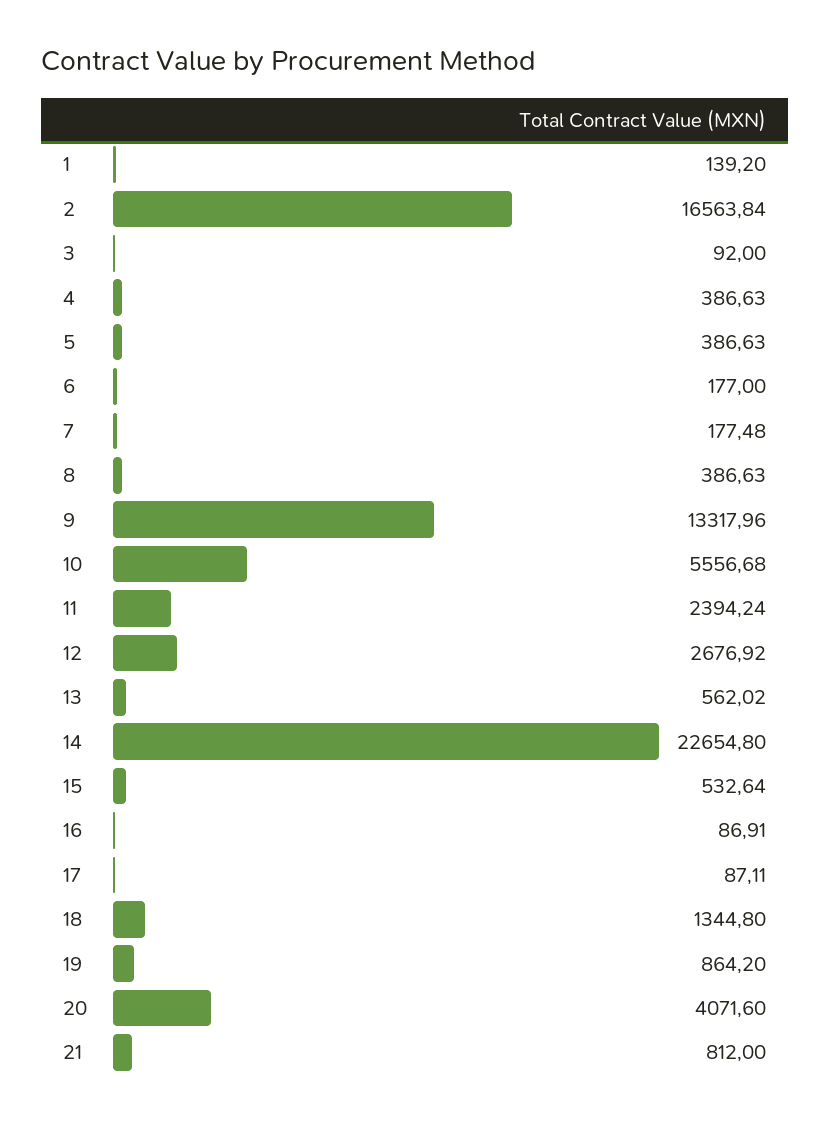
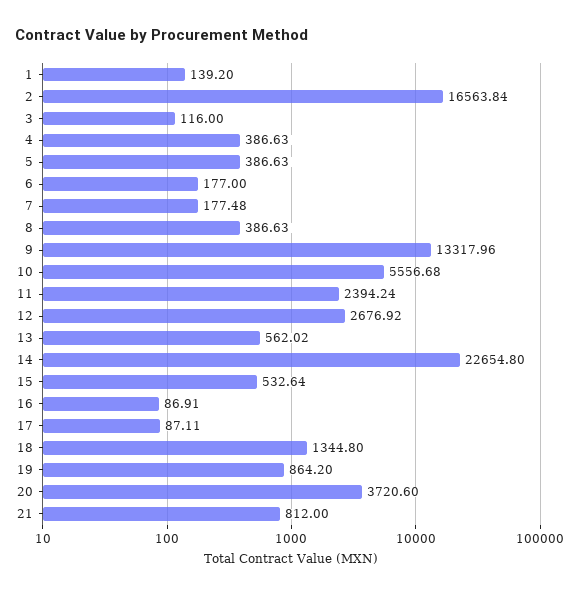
3: 92 -> 116
20: 4071.6 -> 3720.6

